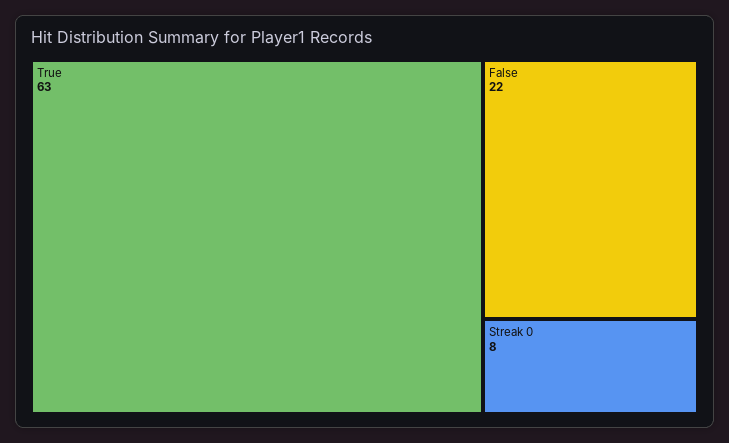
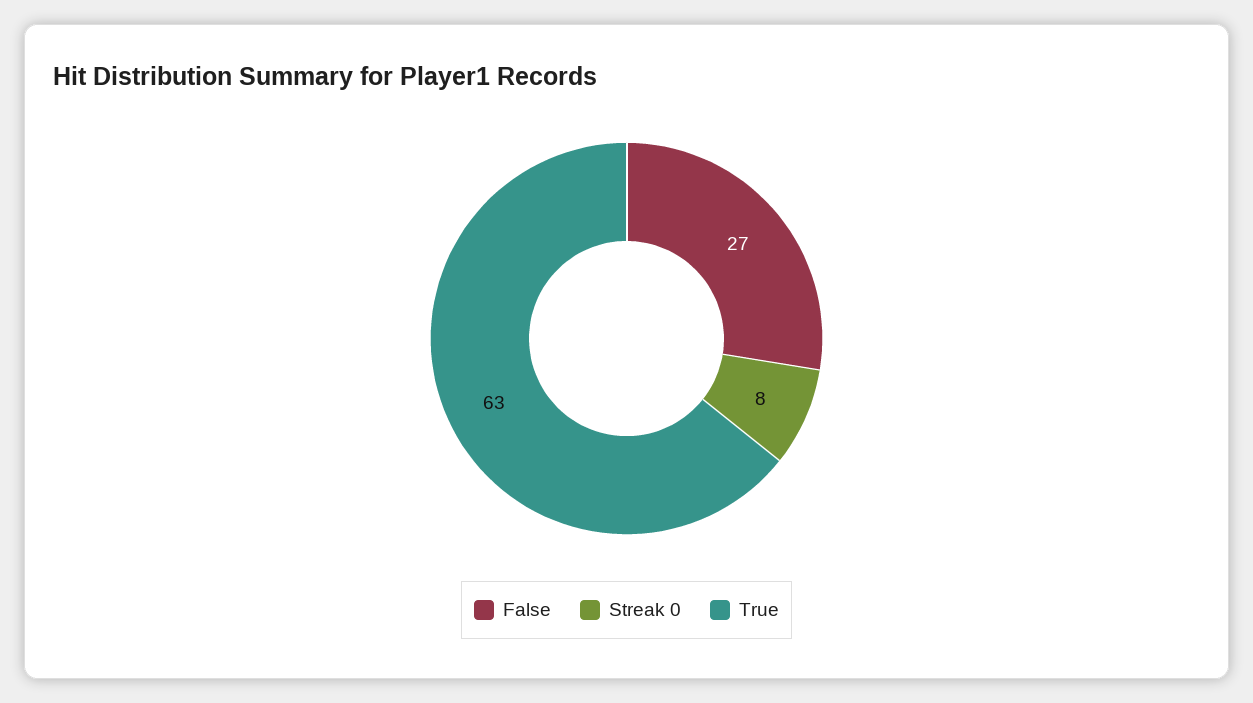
False: 22 -> 27

